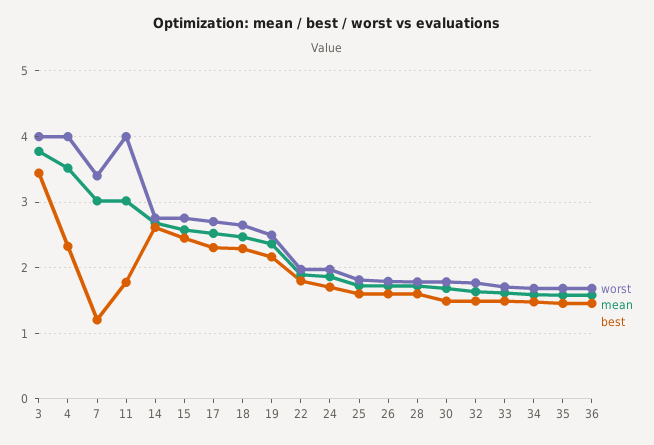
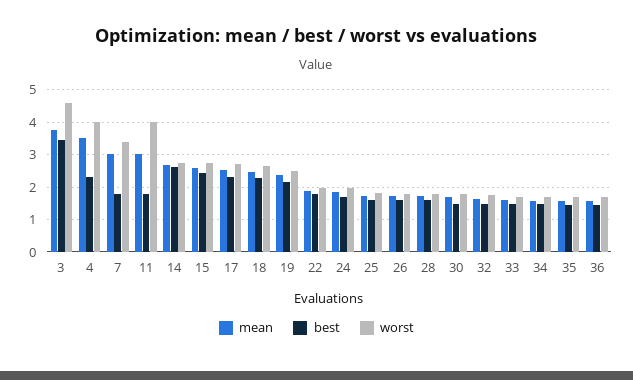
worst, 3: 4 -> 4.6
best, 7: 1.2 -> 1.8

